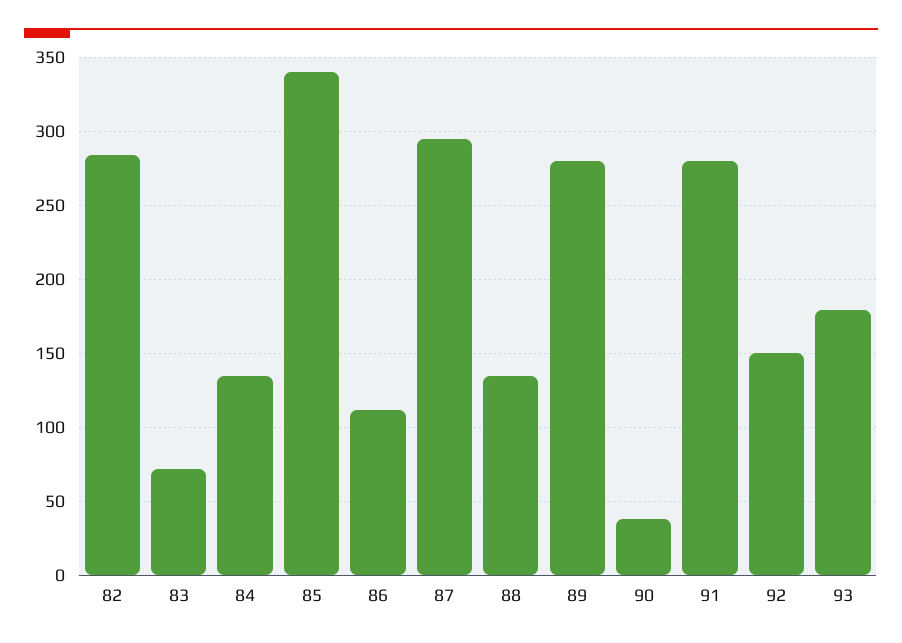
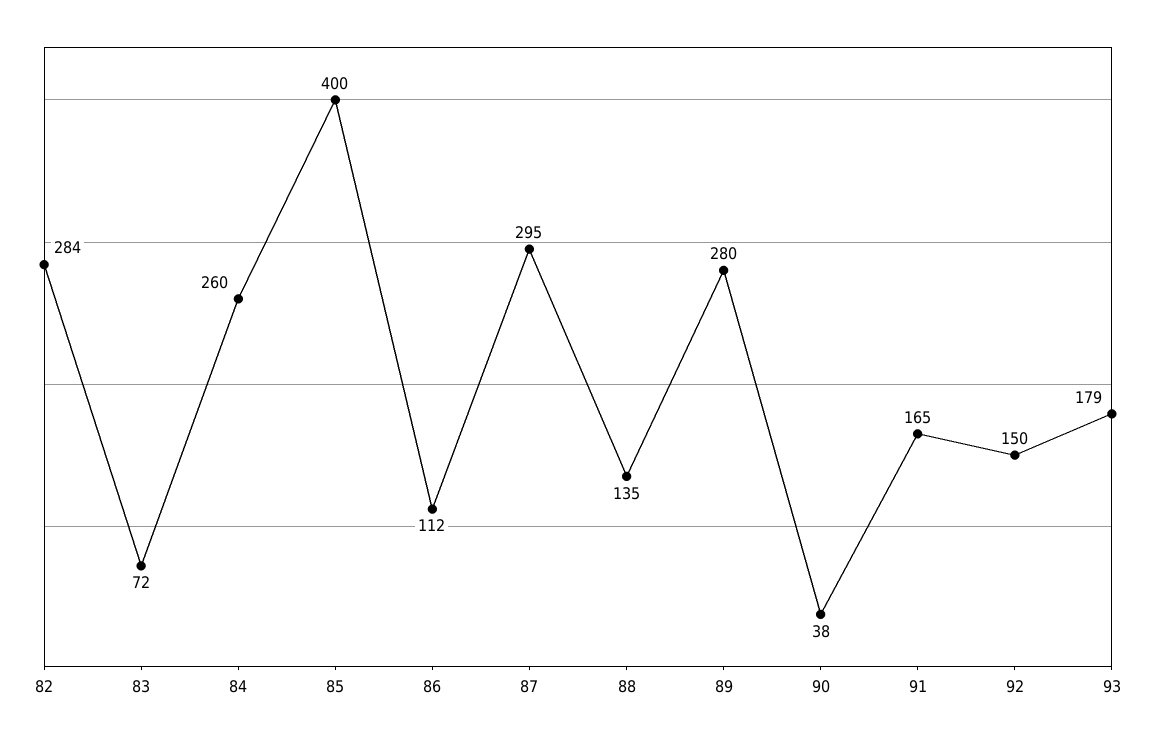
84: 135 -> 260
85: 340 -> 400
91: 280 -> 165

